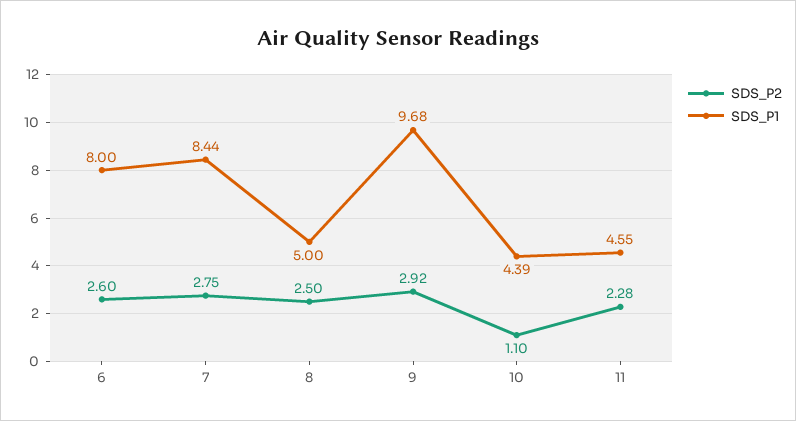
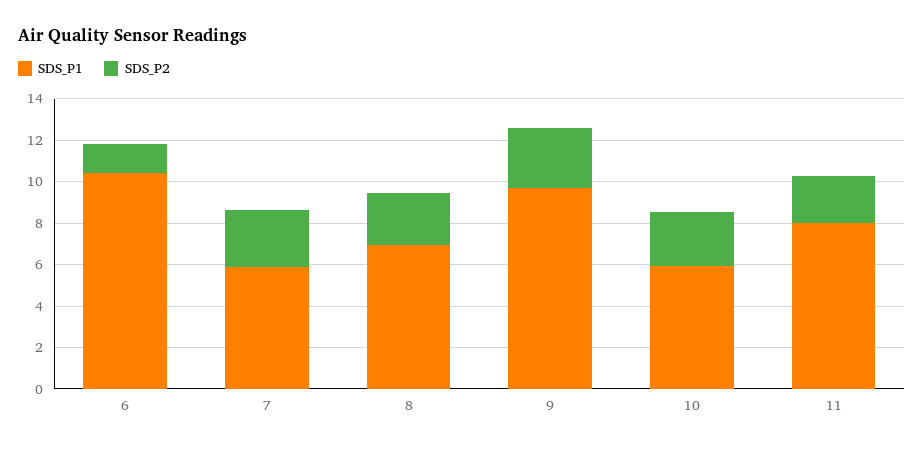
SDS_P2, 6: 2.6 -> 1.5
SDS_P1, 6: 8 -> 10.5
SDS_P1, 7: 8.44 -> 6
SDS_P1, 8: 5 -> 7
SDS_P2, 10: 1.1 -> 2.5
SDS_P1, 10: 4.39 -> 6
SDS_P1, 11: 4.55 -> 8

